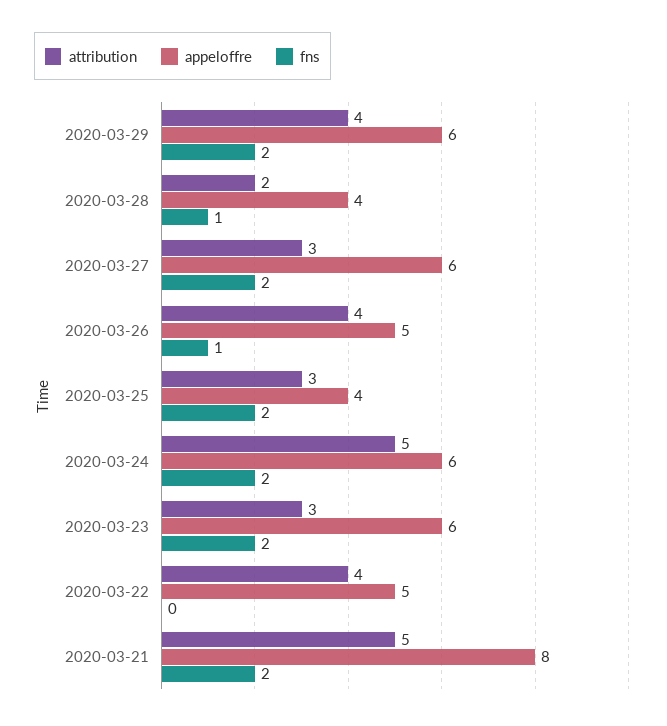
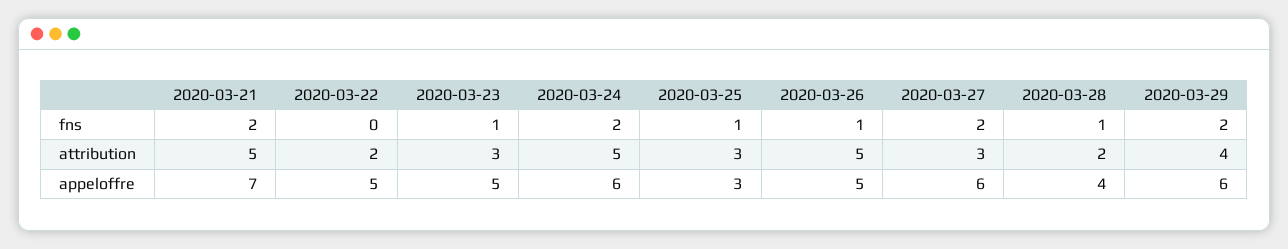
attribution, 2020-03-26: 4 -> 5
appeloffre, 2020-03-25: 4 -> 3
fns, 2020-03-25: 2 -> 1
appeloffre, 2020-03-23: 6 -> 5
fns, 2020-03-23: 2 -> 1
attribution, 2020-03-22: 4 -> 2
appeloffre, 2020-03-21: 8 -> 7

